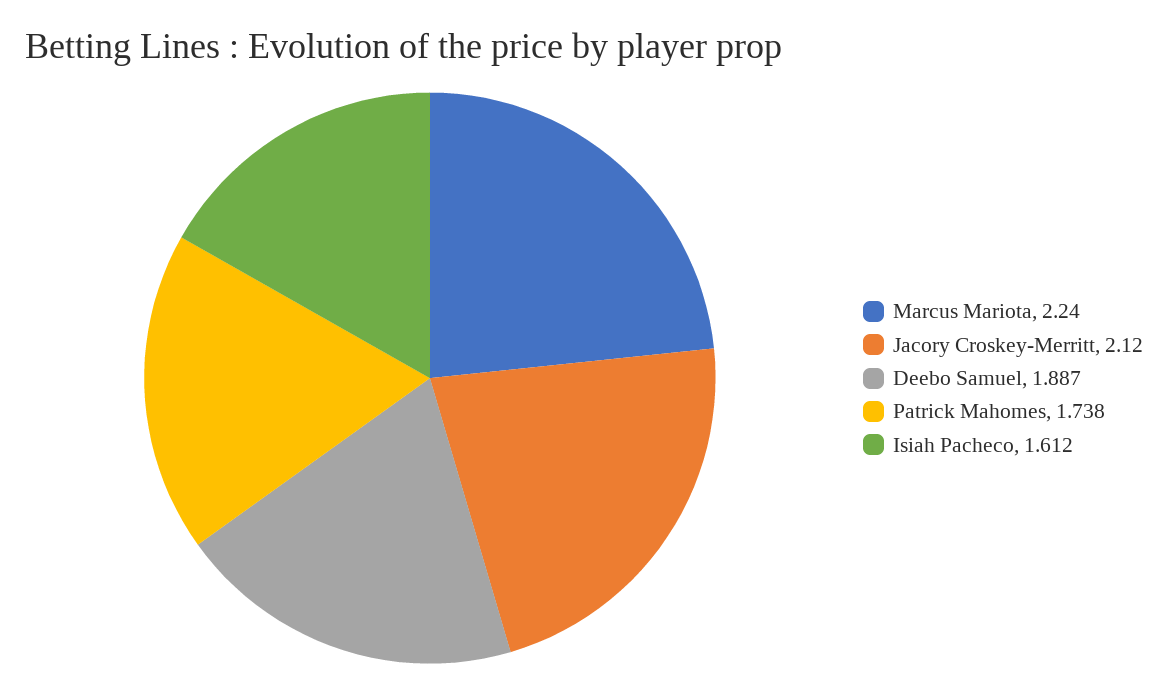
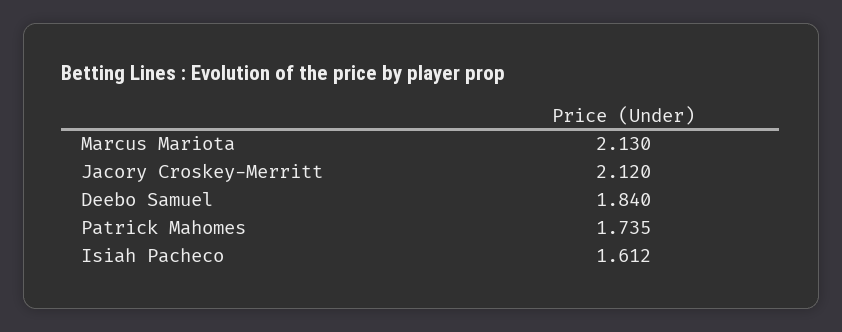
Marcus Mariota: 2.24 -> 2.13
Deebo Samuel: 1.887 -> 1.84
Patrick Mahomes: 1.738 -> 1.735

